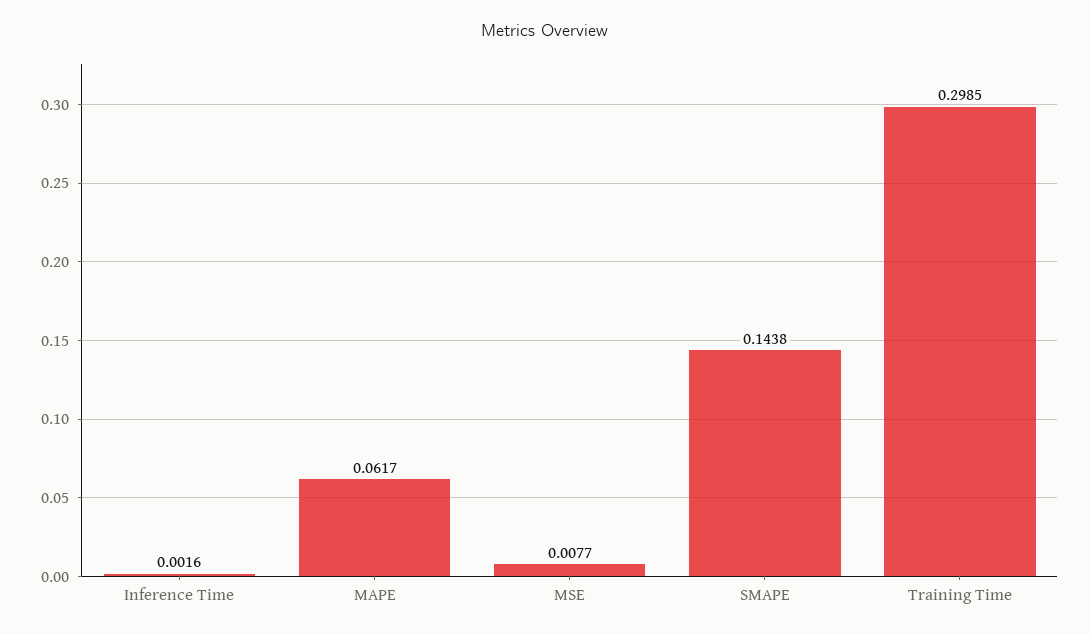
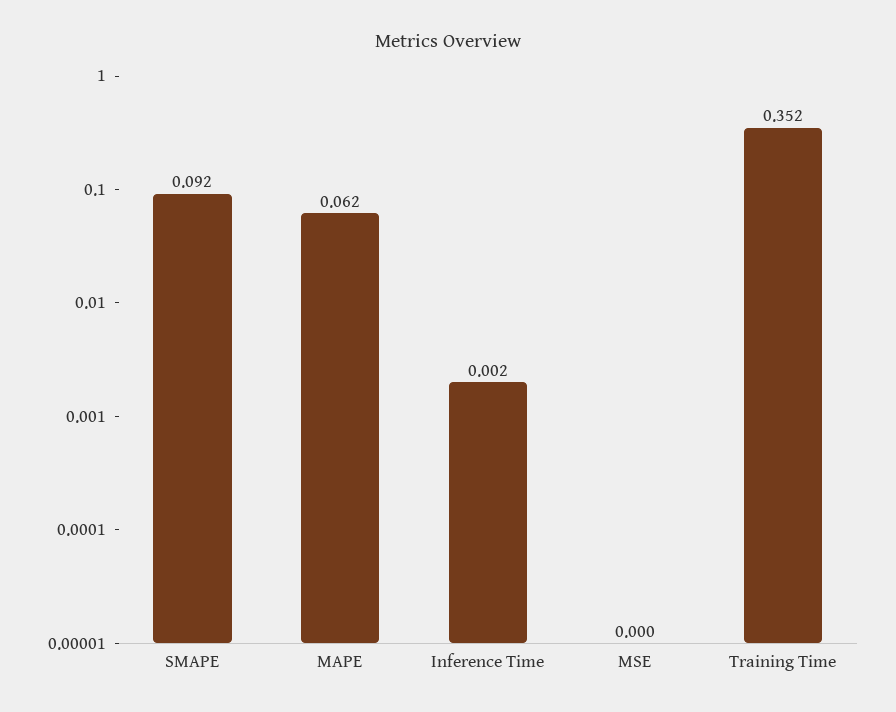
MSE: 0.0077 -> 0
SMAPE: 0.1438 -> 0.092
Training Time: 0.2985 -> 0.352

